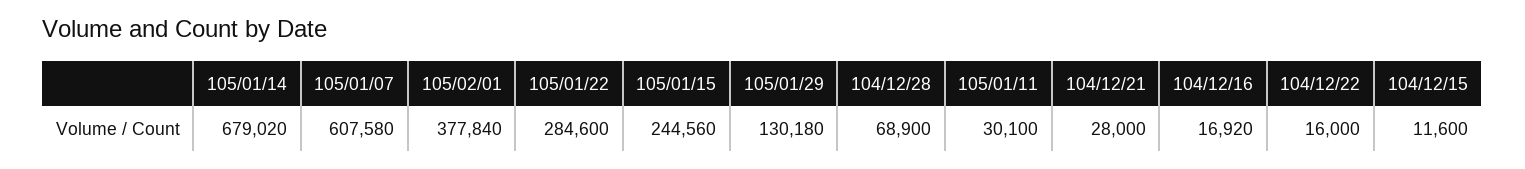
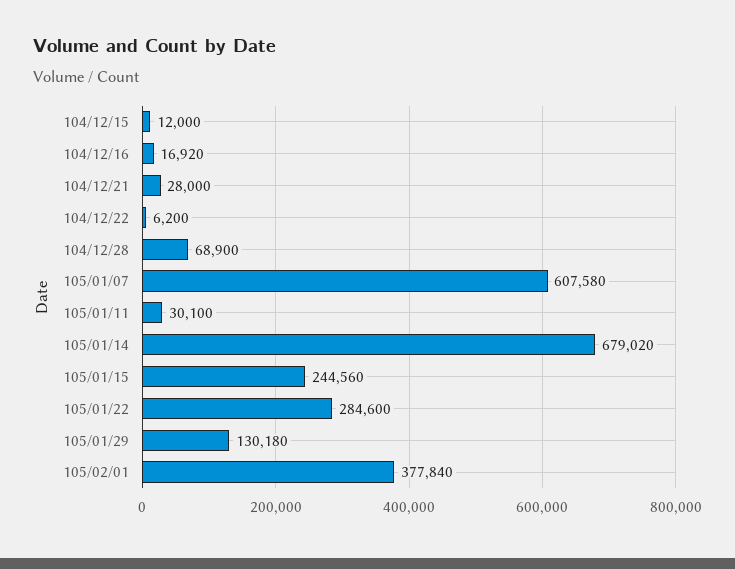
104/12/22: 16000 -> 6200
104/12/15: 11600 -> 12000

